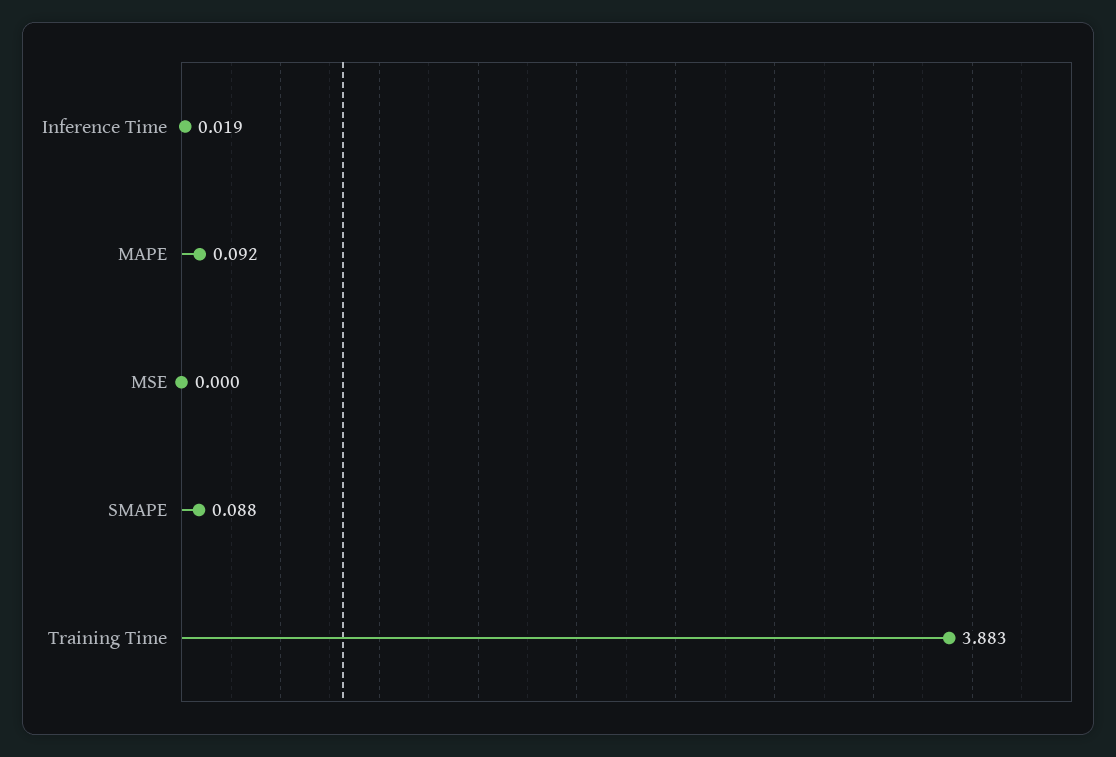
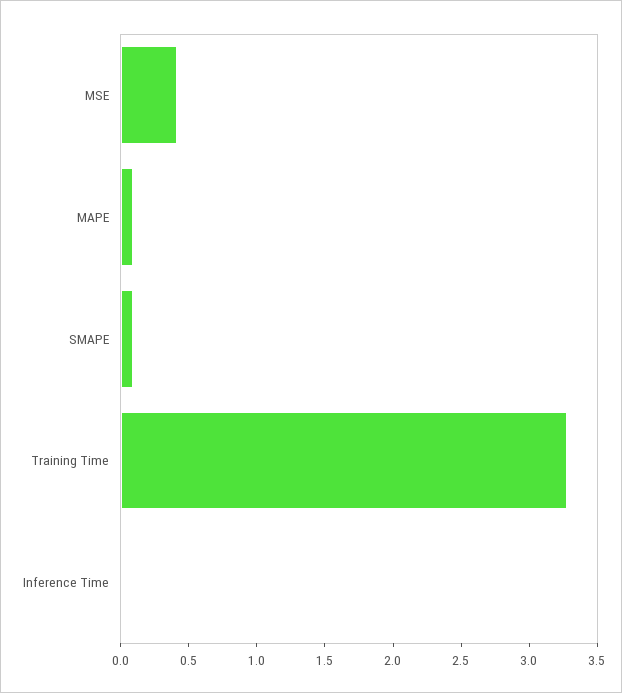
MSE: 0 -> 0.4
Training Time: 3.883 -> 3.3

